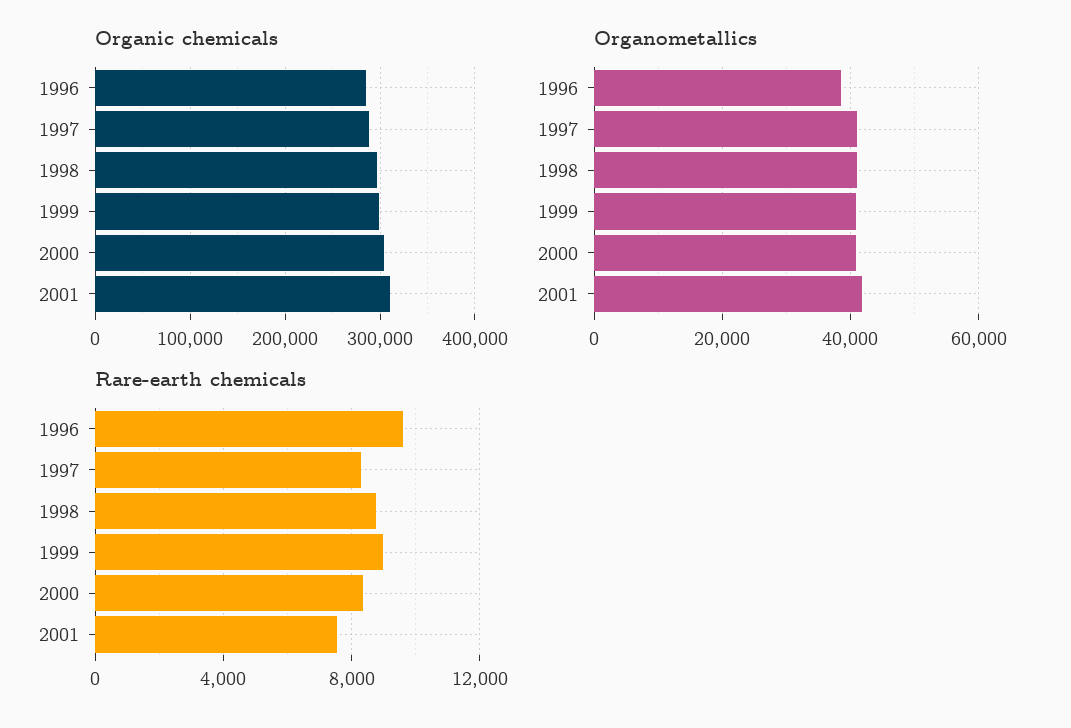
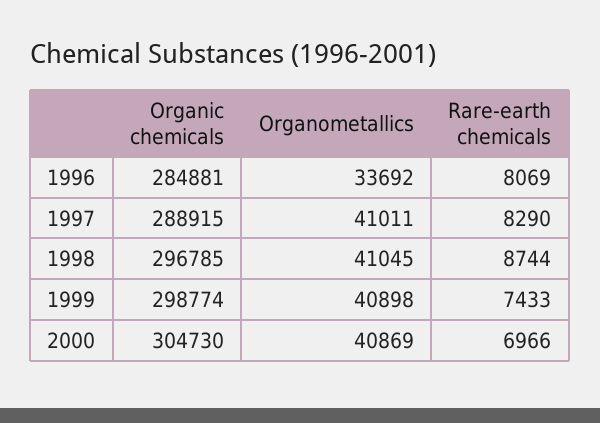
Organic chemicals, 2001: 310000 -> none
Organometallics, 1996: 38000 -> 33692
Organometallics, 2001: 42000 -> none
Rare-earth chemicals, 1996: 9500 -> 8069
Rare-earth chemicals, 1999: 9000 -> 7433
Rare-earth chemicals, 2000: 8500 -> 6966
Rare-earth chemicals, 2001: 7500 -> none

